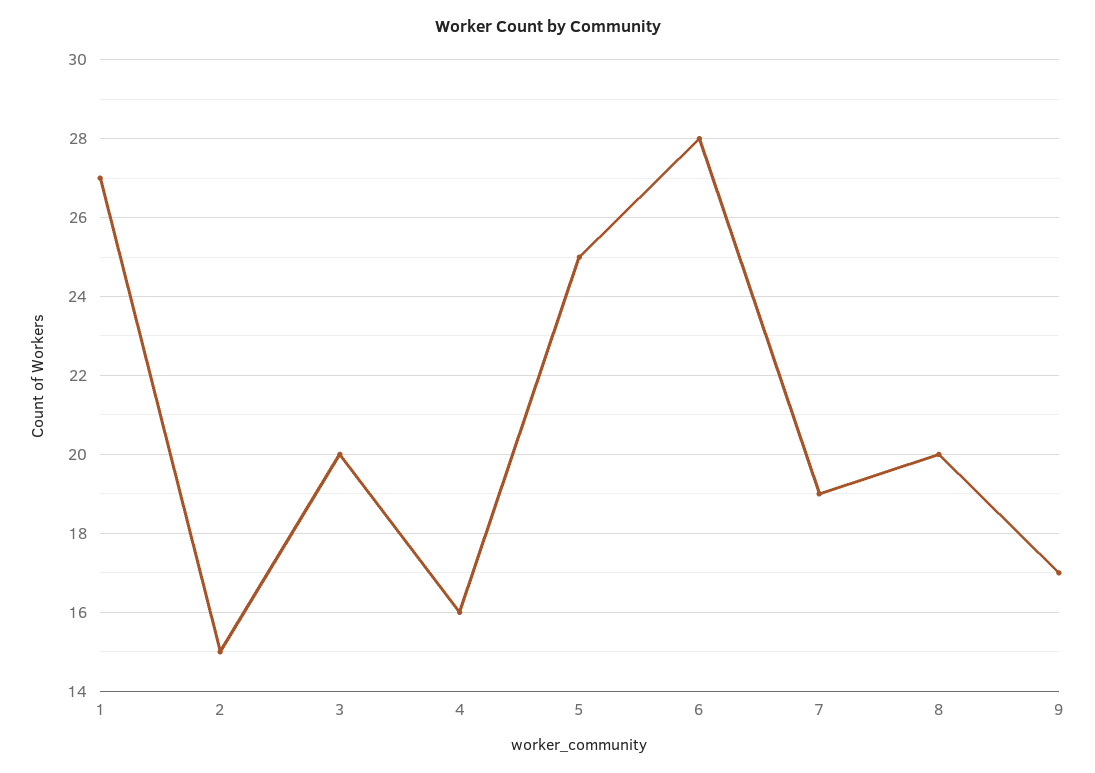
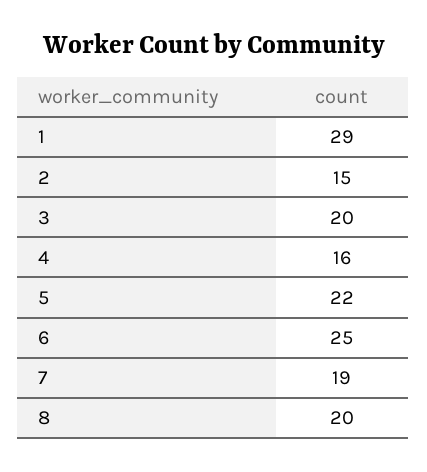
1: 27 -> 29
5: 25 -> 22
6: 28 -> 25
9: 17 -> none

